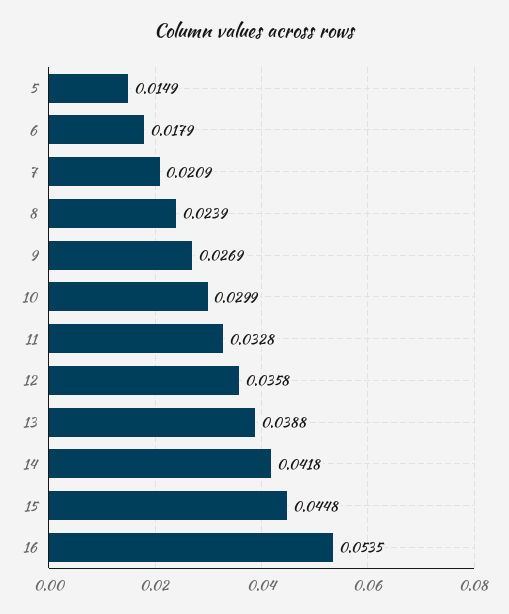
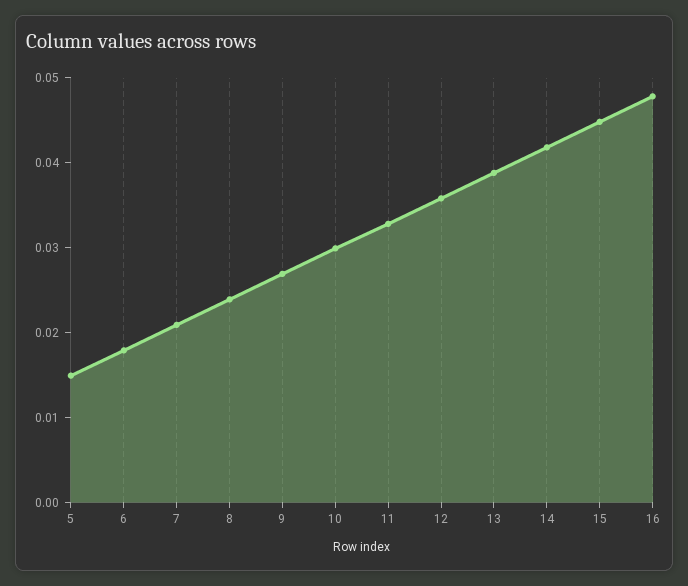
16: 0.0535 -> 0.048

